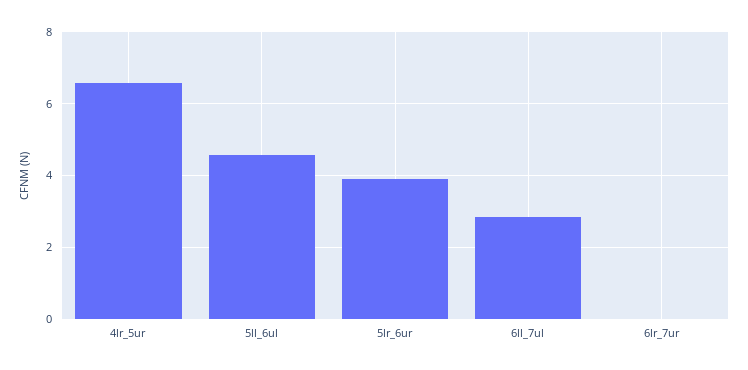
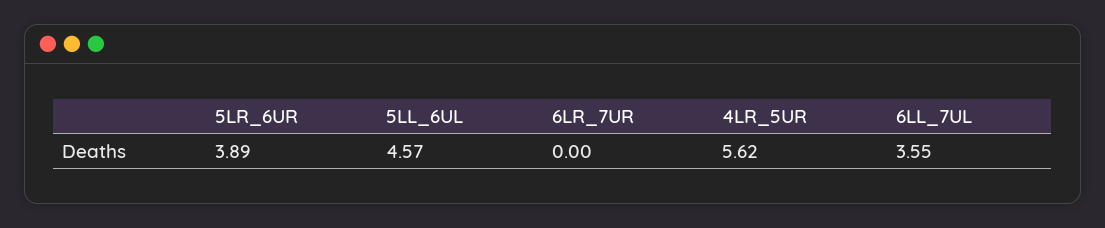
4lr_5ur: 6.6 -> 5.62
6ll_7ul: 2.8 -> 3.55

